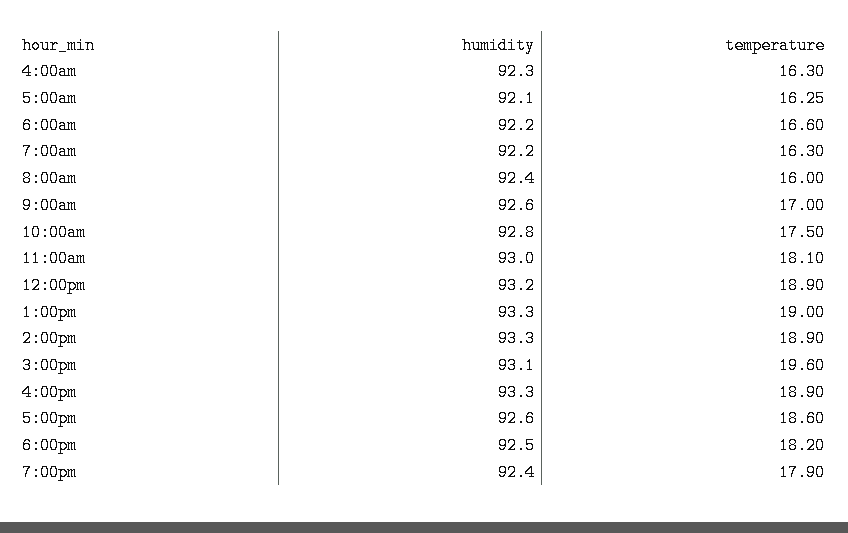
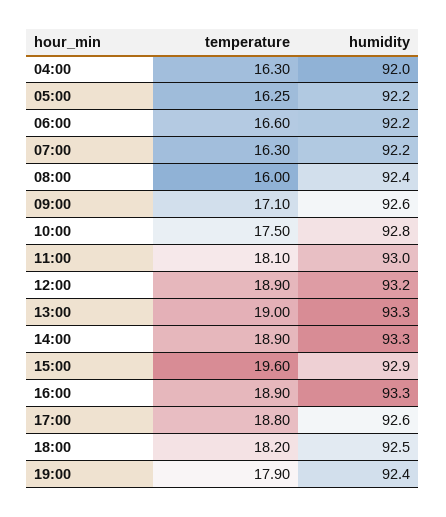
humidity, 4:00am: 92.3 -> 92
humidity, 5:00am: 92.1 -> 92.2
temperature, 9:00am: 17 -> 17.1
humidity, 3:00pm: 93.1 -> 92.9
temperature, 5:00pm: 18.6 -> 18.8

